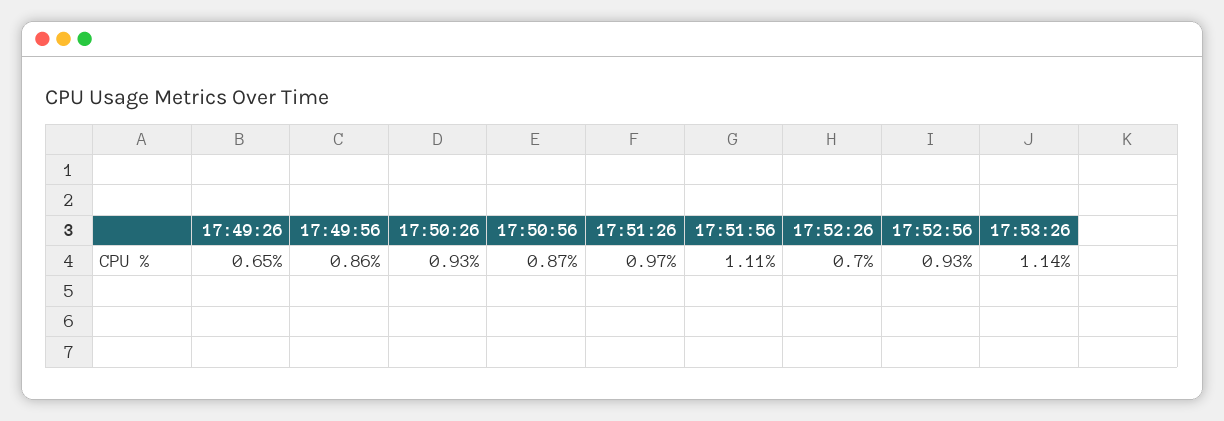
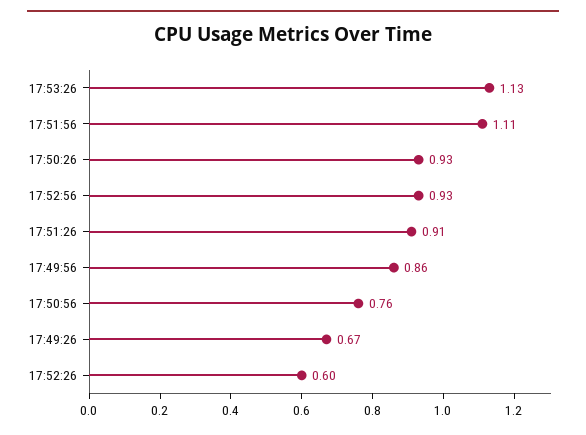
17:49:26: 0.65 -> 0.67
17:50:56: 0.87 -> 0.76
17:51:26: 0.97 -> 0.91
17:52:26: 0.7 -> 0.6
17:53:26: 1.14 -> 1.13

